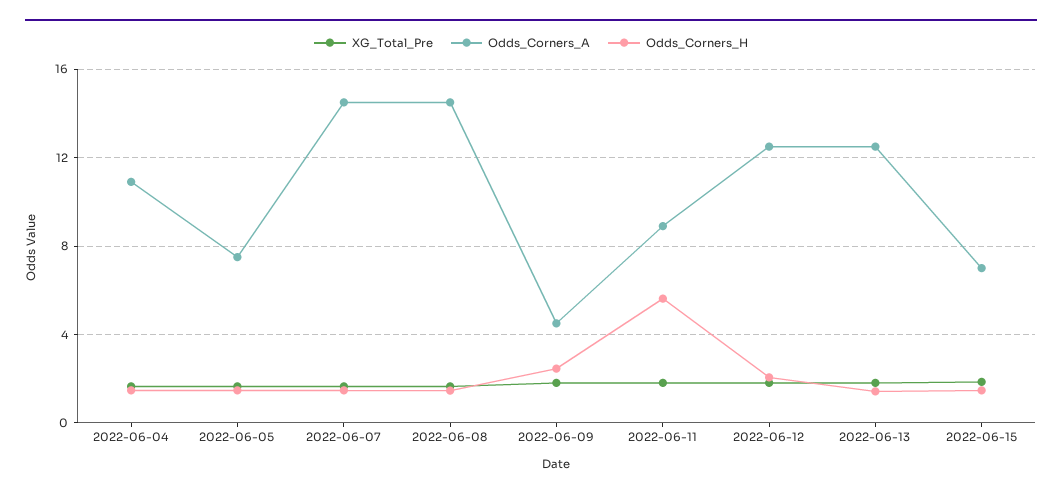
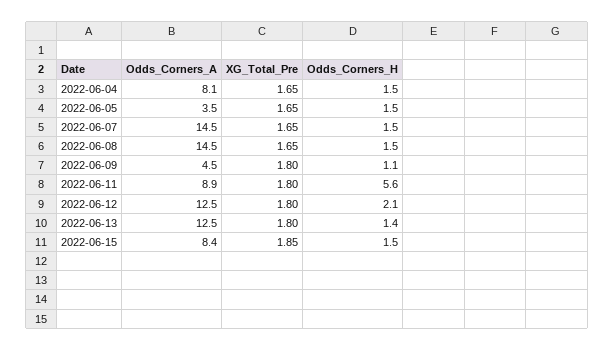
Odds_Corners_A, 2022-06-04: 11 -> 8.1
Odds_Corners_A, 2022-06-05: 7.5 -> 3.5
Odds_Corners_H, 2022-06-09: 2.5 -> 1.1
Odds_Corners_A, 2022-06-15: 7 -> 8.4

